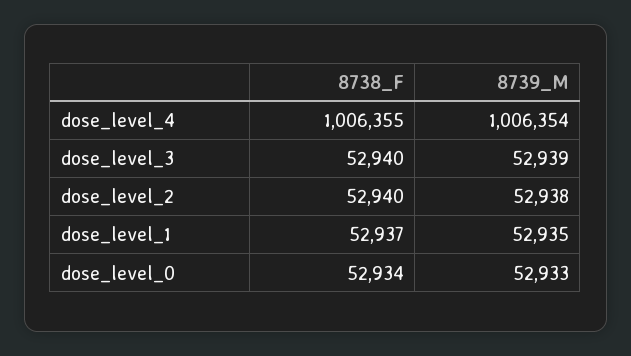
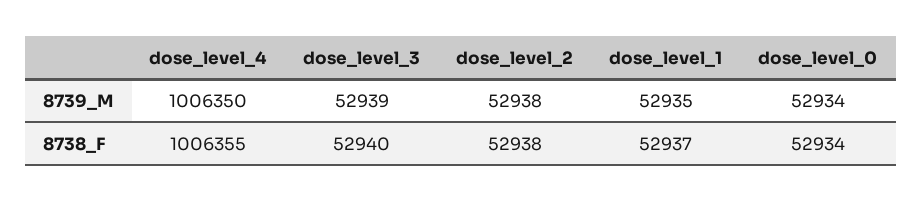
8739_M, dose_level_4: 1006354 -> 1006350
8738_F, dose_level_2: 52940 -> 52938
8739_M, dose_level_0: 52933 -> 52934

